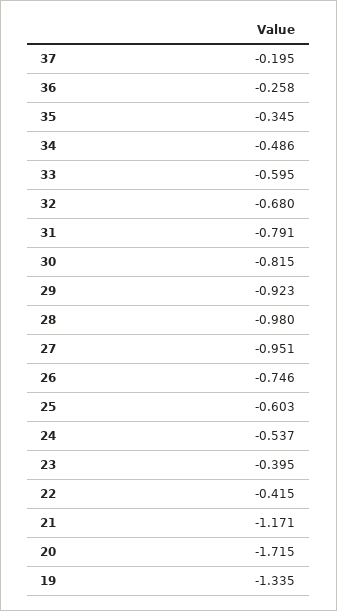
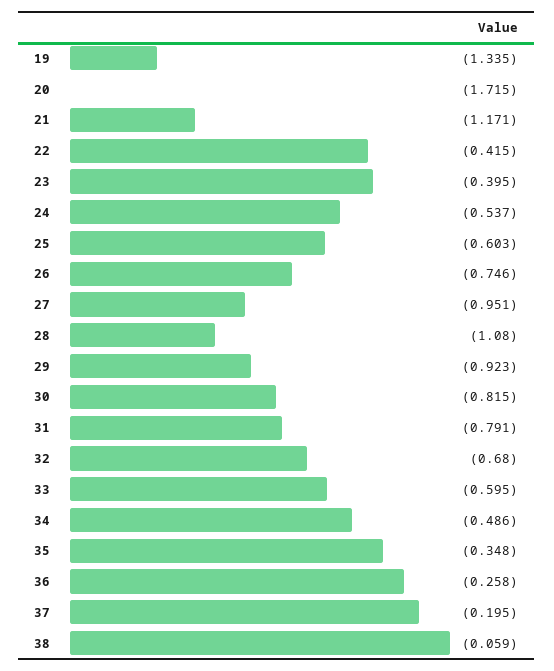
35: -0.345 -> -0.348
28: -0.98 -> -1.08
38: none -> -0.059

